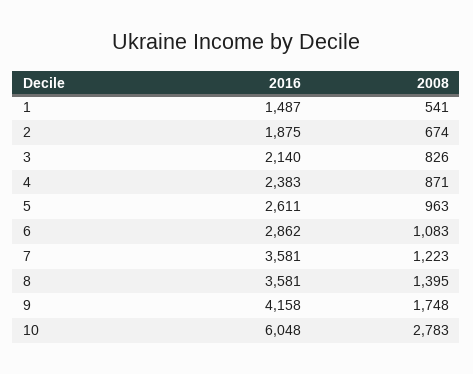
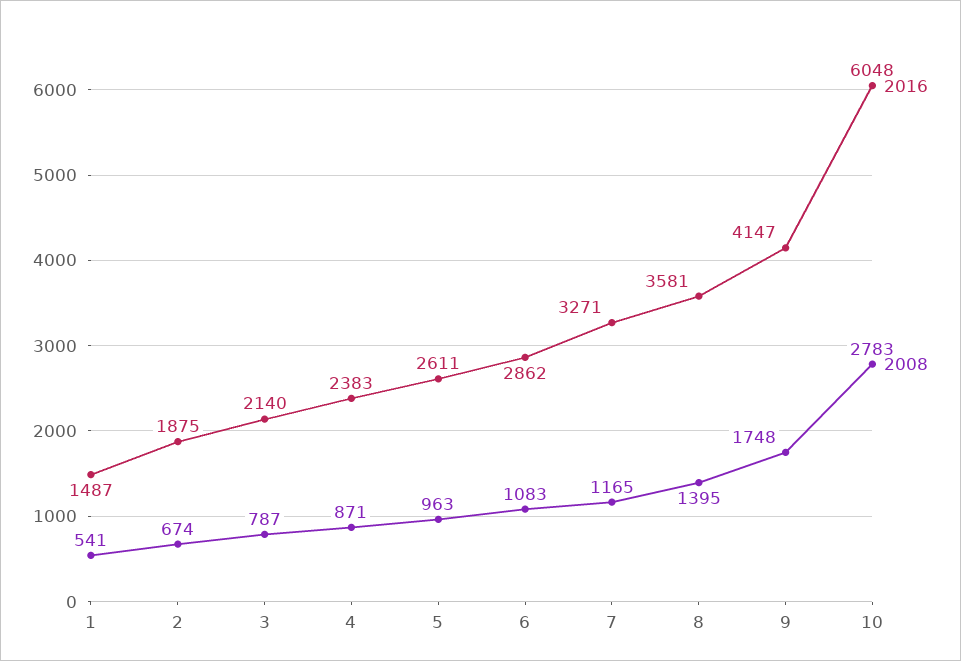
2008, 3: 826 -> 787
2016, 7: 3581 -> 3271
2008, 7: 1223 -> 1165
2016, 9: 4158 -> 4147

